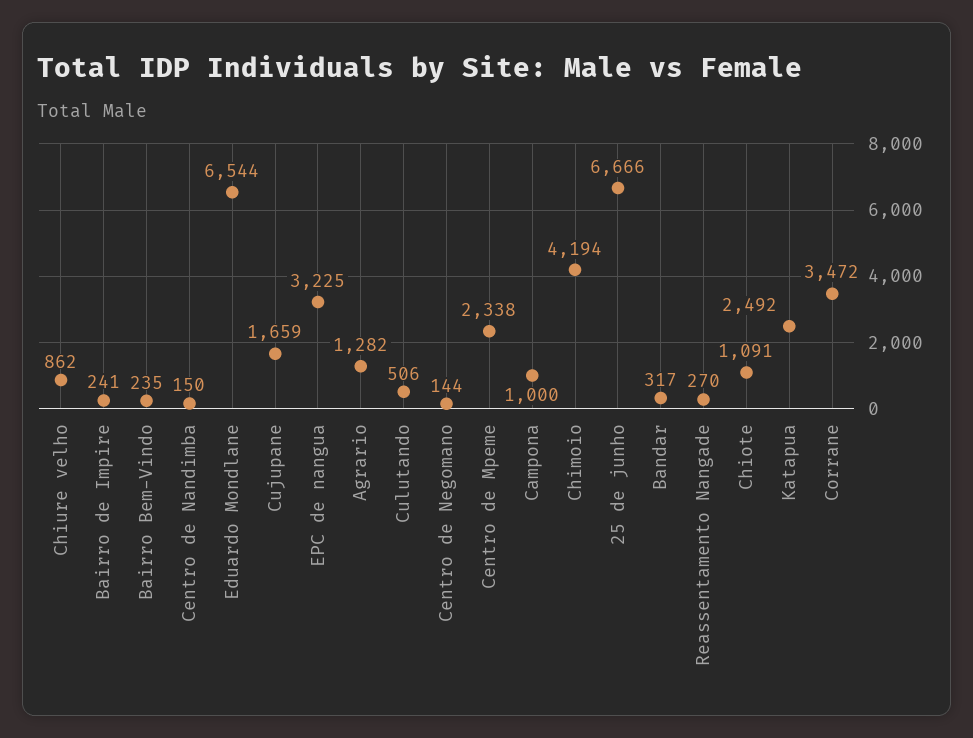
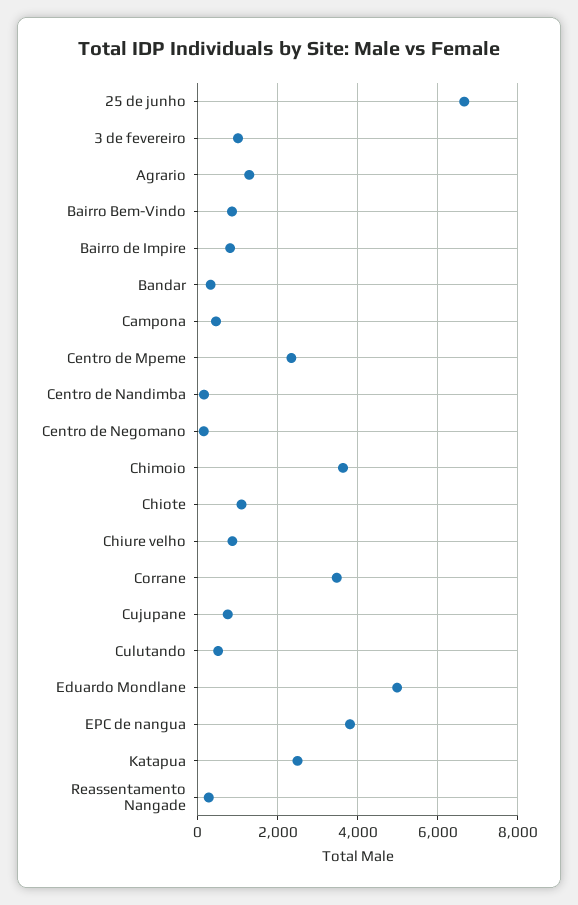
Bairro de Impire: 241 -> 800
Bairro Bem-Vindo: 235 -> 800
Eduardo Mondlane: 6544 -> 5000
Cujupane: 1659 -> 800
EPC de nangua: 3225 -> 3800
Campona: 1000 -> 400
Chimoio: 4194 -> 3600
3 de fevereiro: none -> 1000

